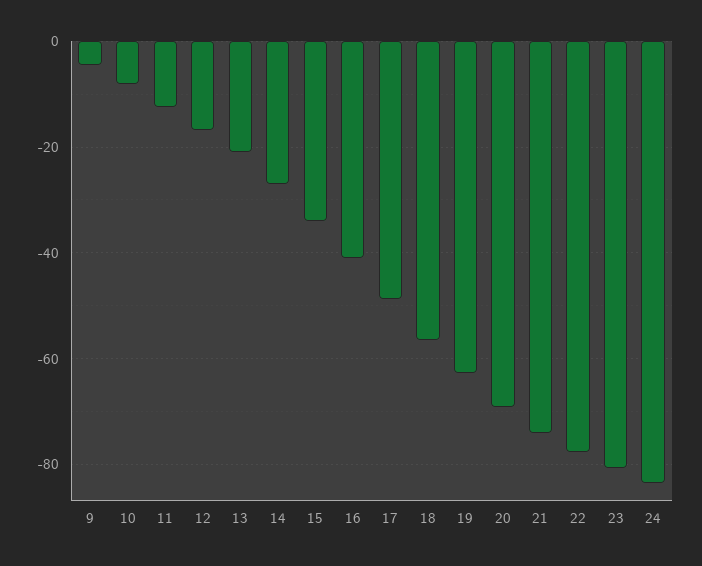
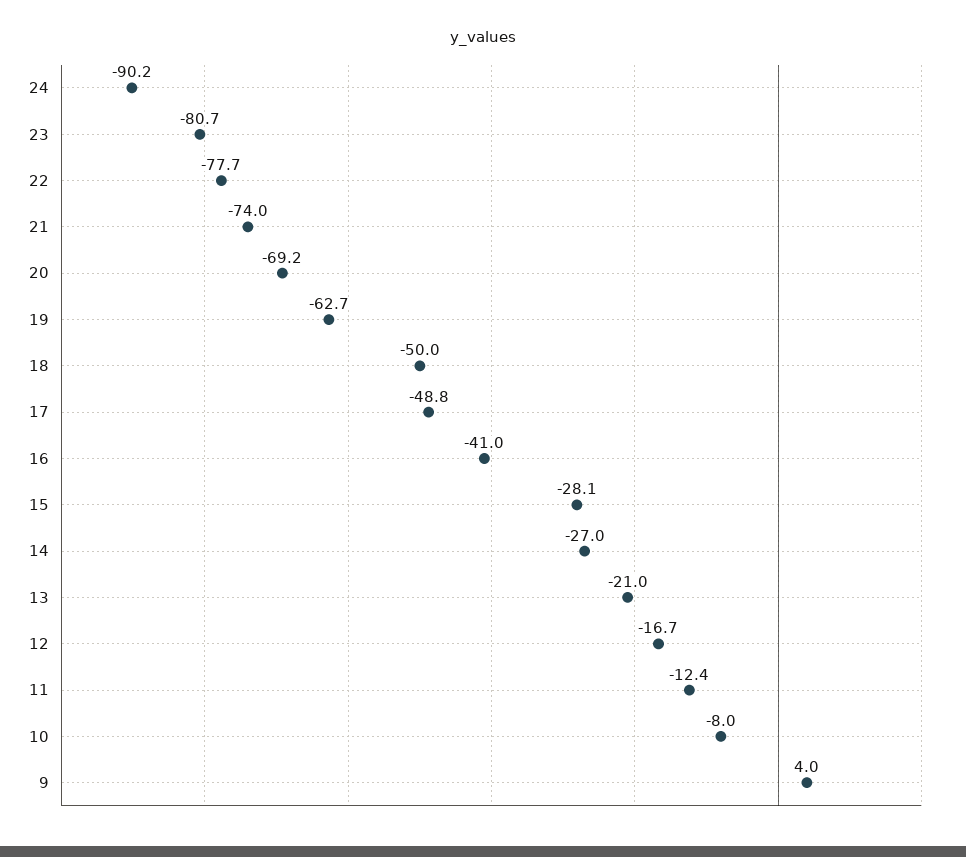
9: -4 -> 4
15: -34 -> -28.1
18: -56 -> -50
24: -84 -> -90.2

